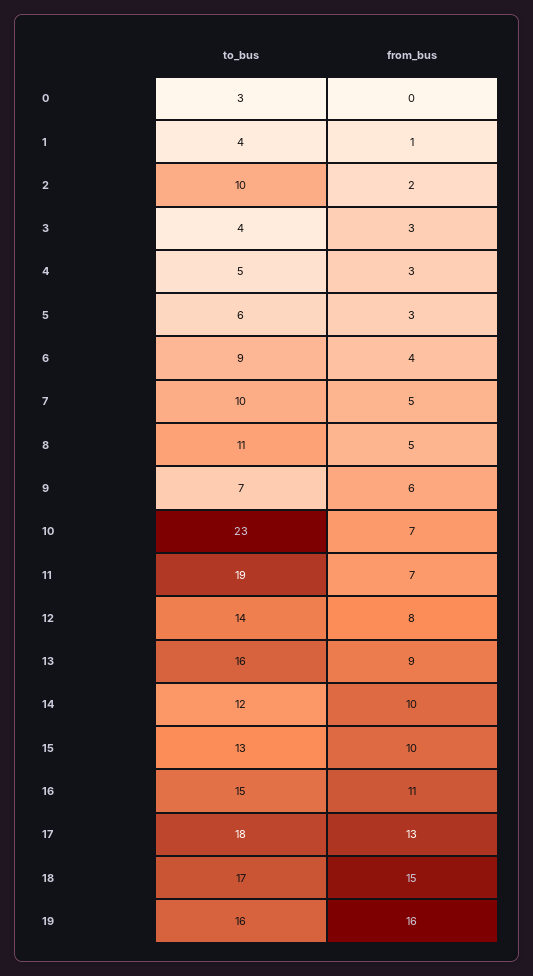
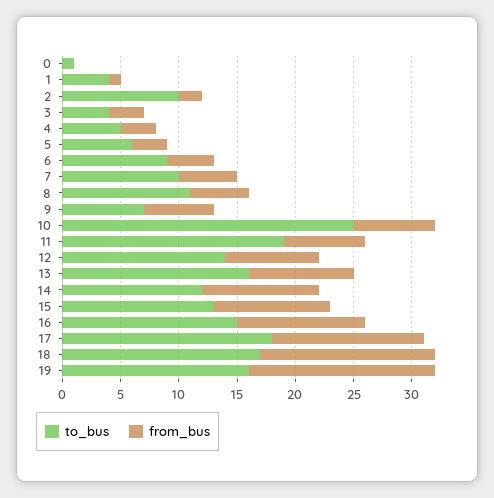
to_bus, 0: 3 -> 1
to_bus, 10: 23 -> 25

